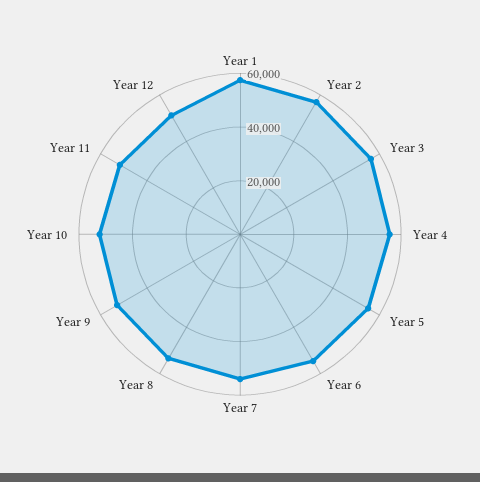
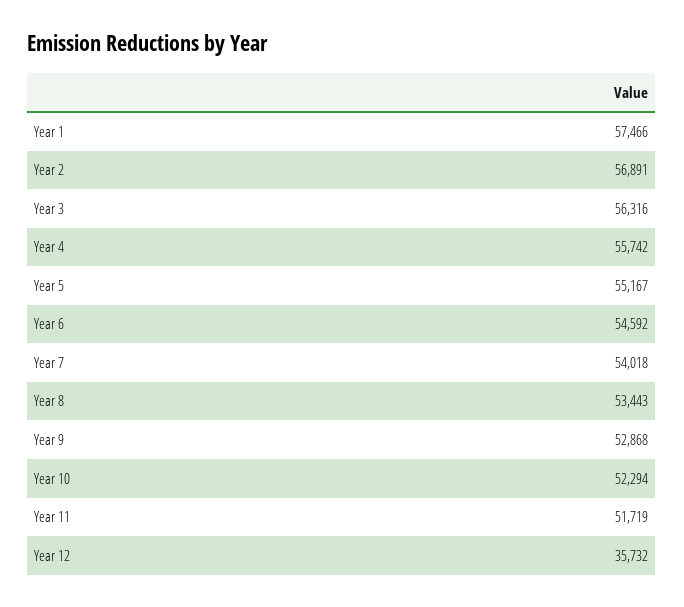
Year 12: 50000 -> 35732

